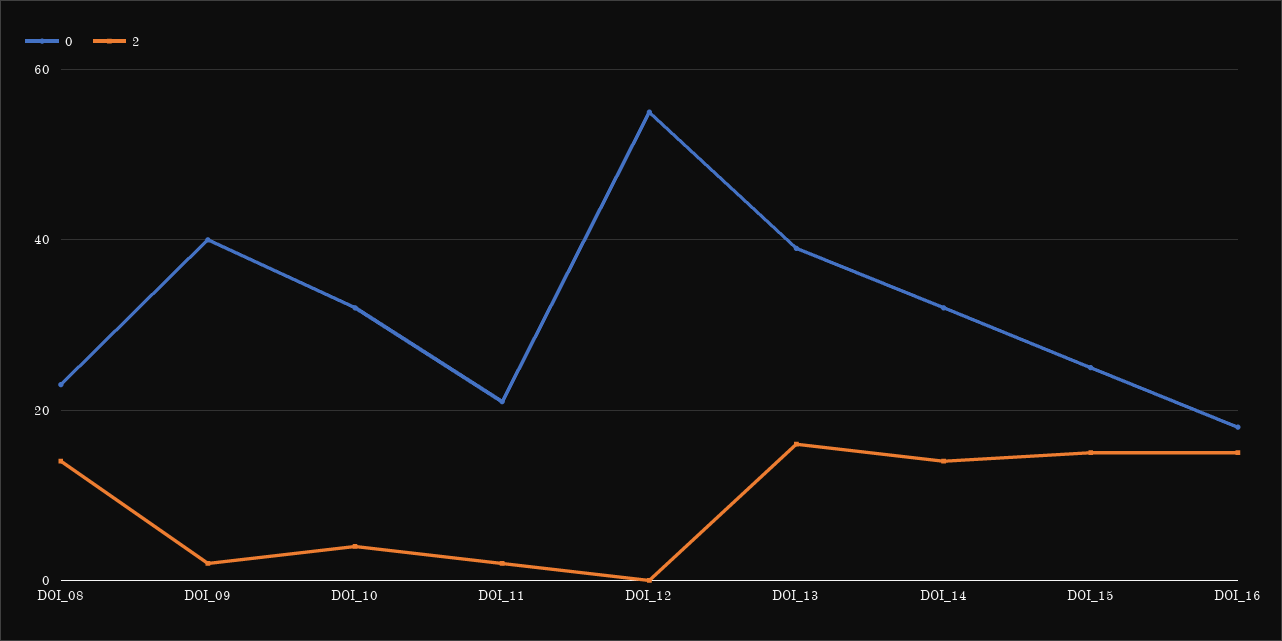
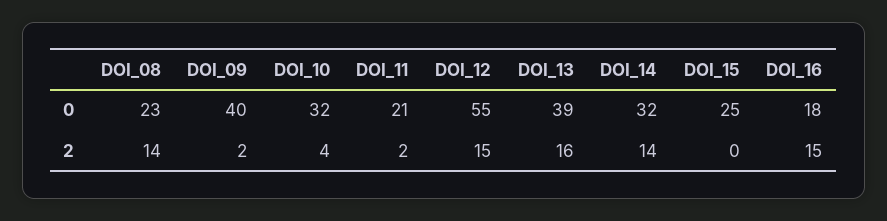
2, DOI_12: 0 -> 15
2, DOI_15: 15 -> 0

